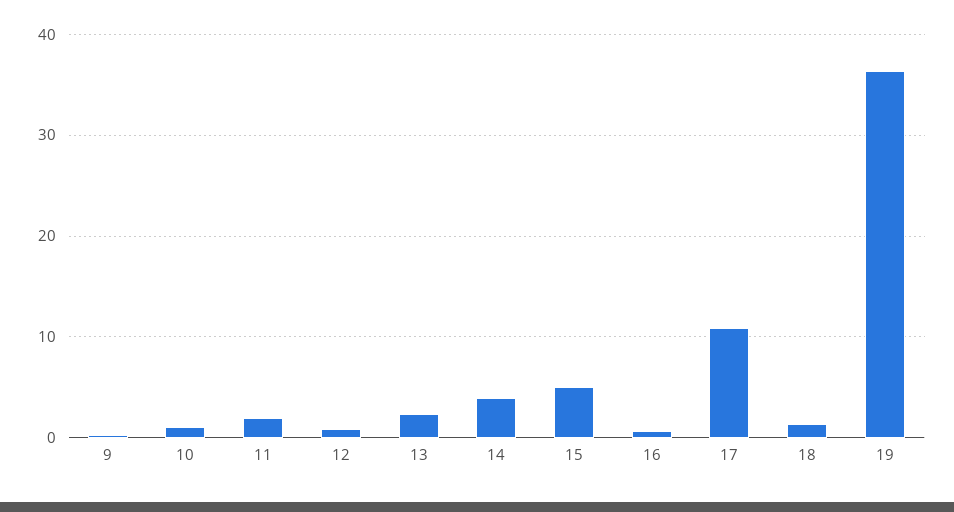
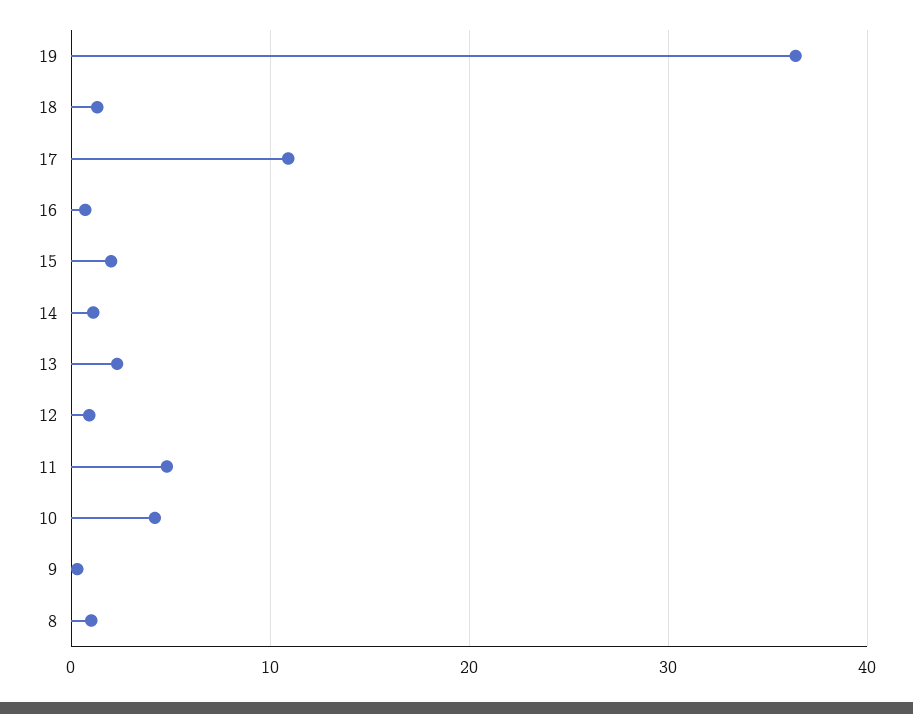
10: 1 -> 4
11: 2 -> 5
14: 4 -> 1
15: 5 -> 2
8: none -> 1

